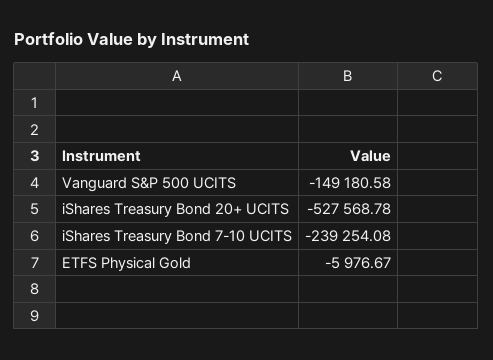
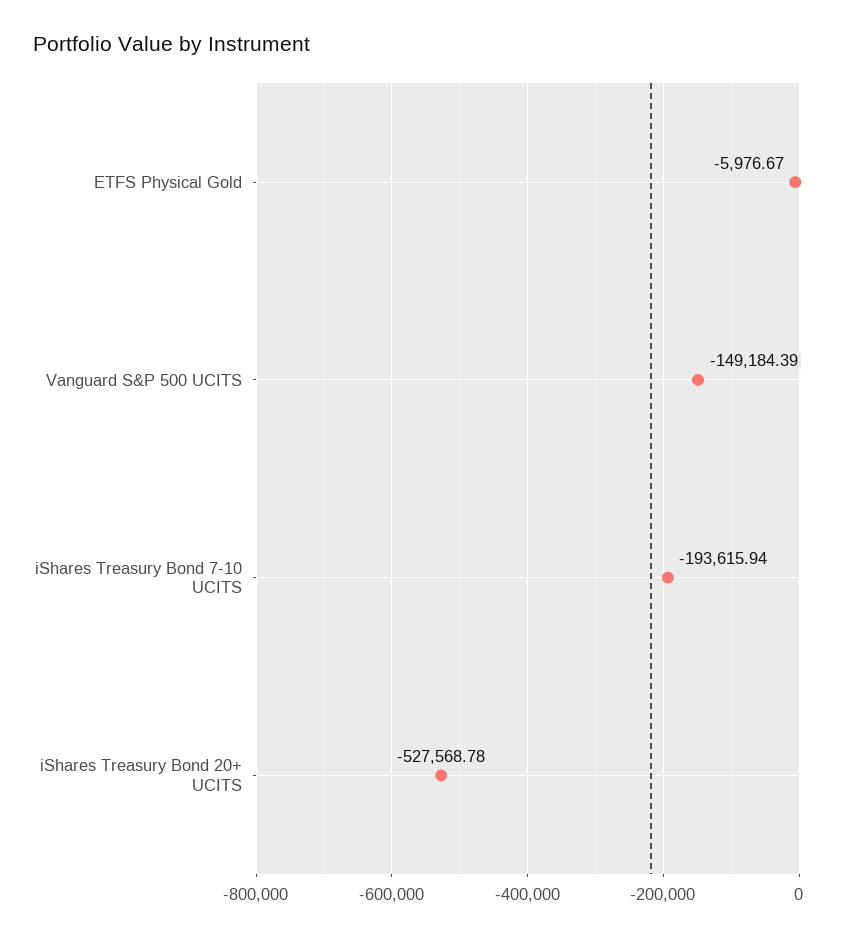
Vanguard S&P 500 UCITS: -149180.58 -> -149184.39
iShares Treasury Bond 7-10 UCITS: -239254.08 -> -193615.94

